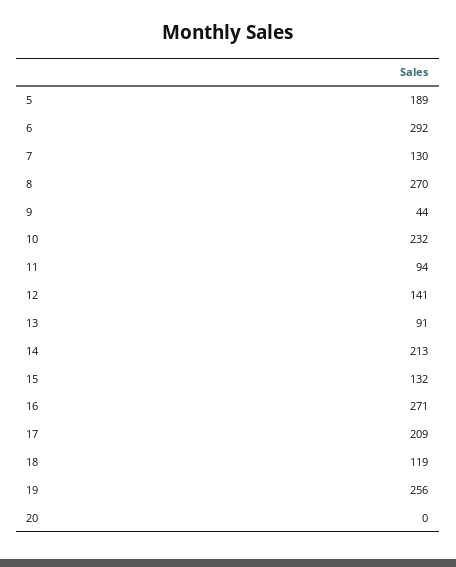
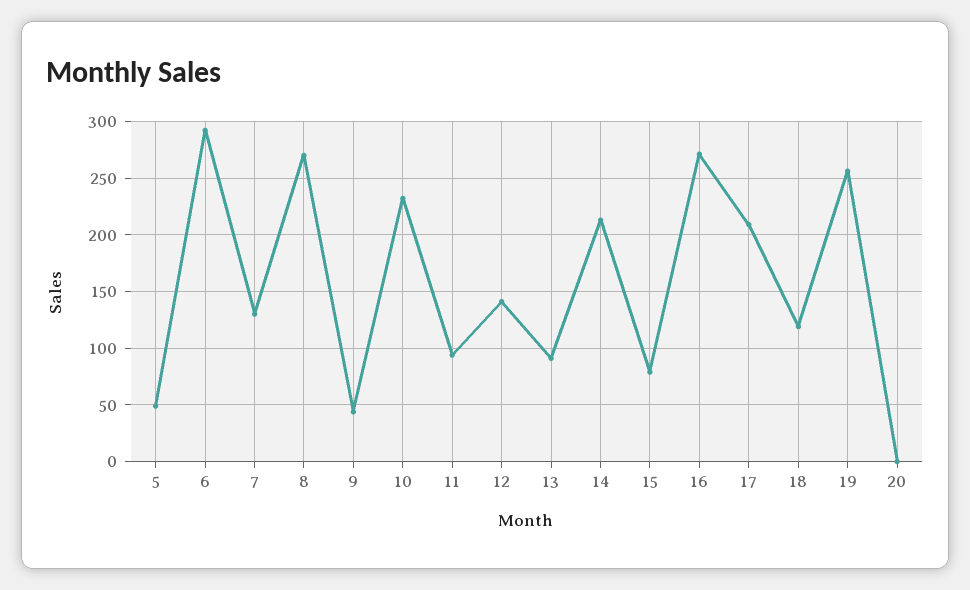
5: 189 -> 50
15: 132 -> 80

